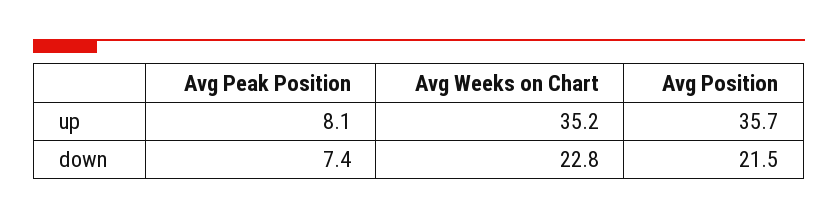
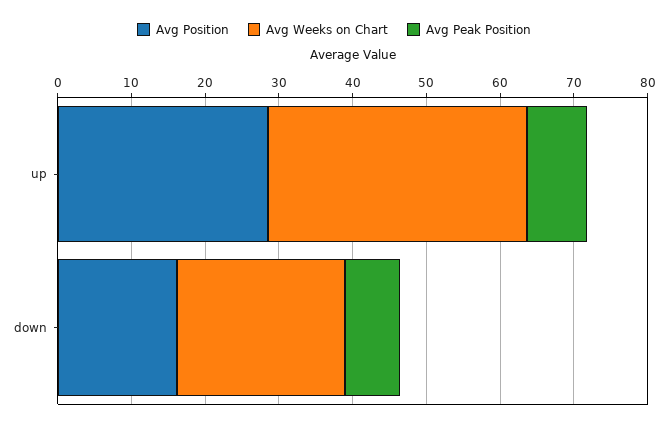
Avg Position, up: 35.7 -> 28
Avg Position, down: 21.5 -> 16

